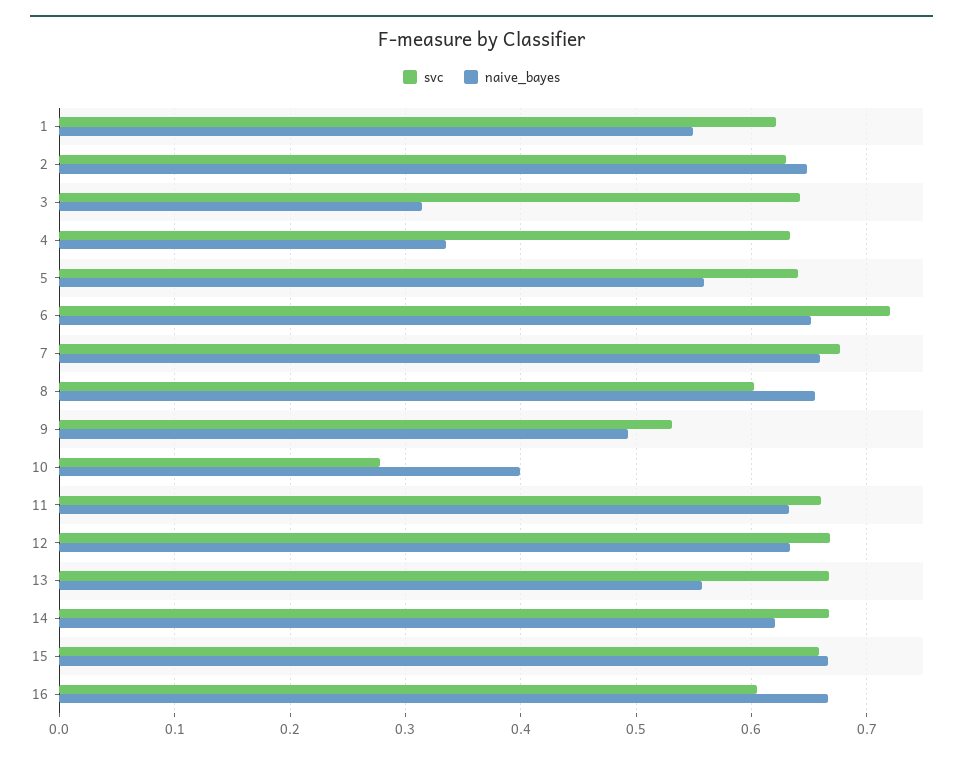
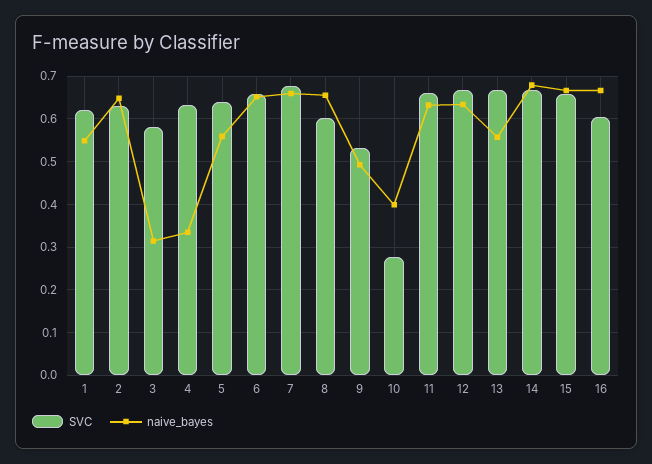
svc, 3: 0.64 -> 0.58
svc, 6: 0.72 -> 0.66
naive_bayes, 14: 0.62 -> 0.68

